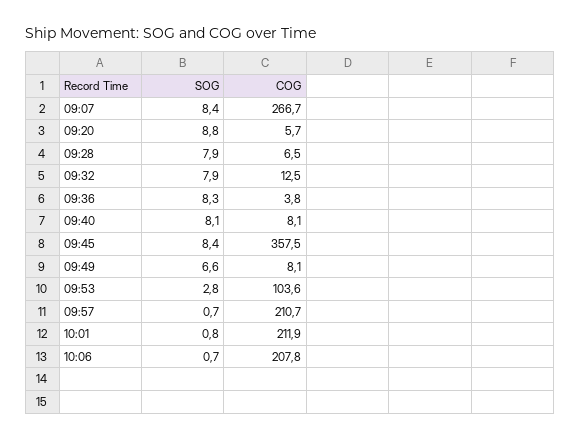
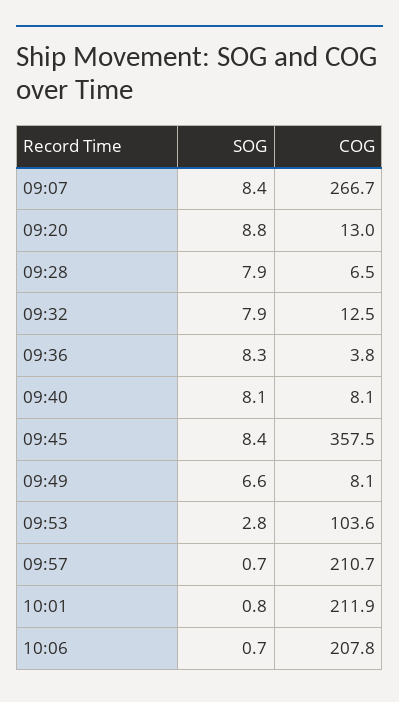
COG, 09:20: 5.7 -> 13

